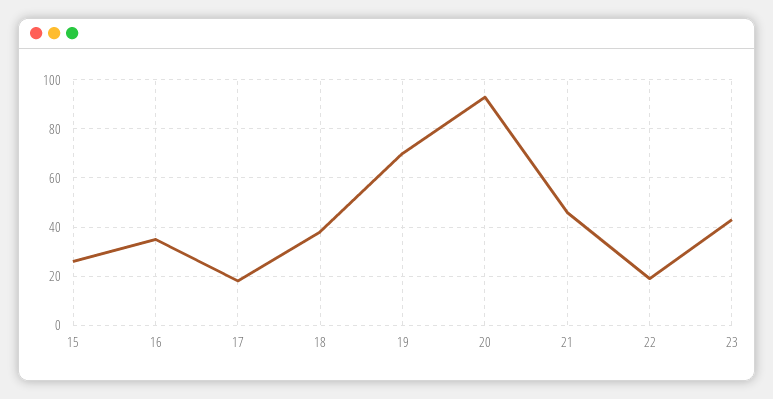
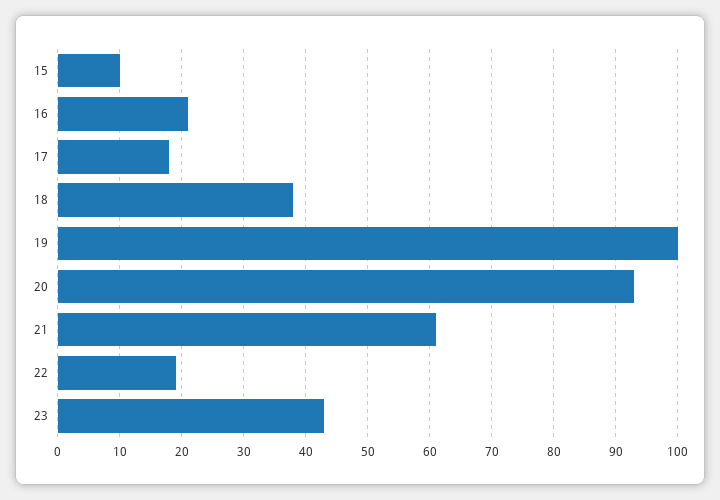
15: 25 -> 10
16: 35 -> 21
19: 70 -> 100
21: 45 -> 61

